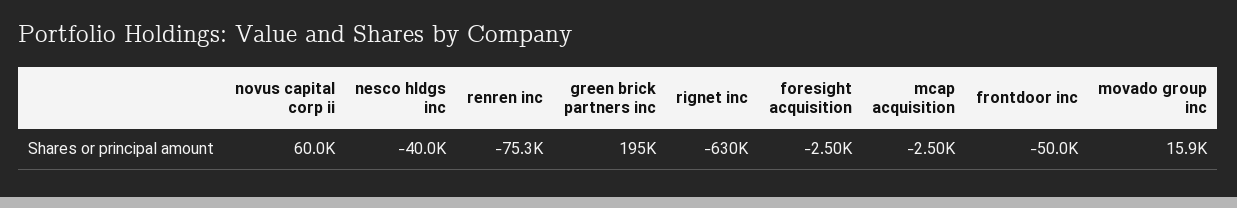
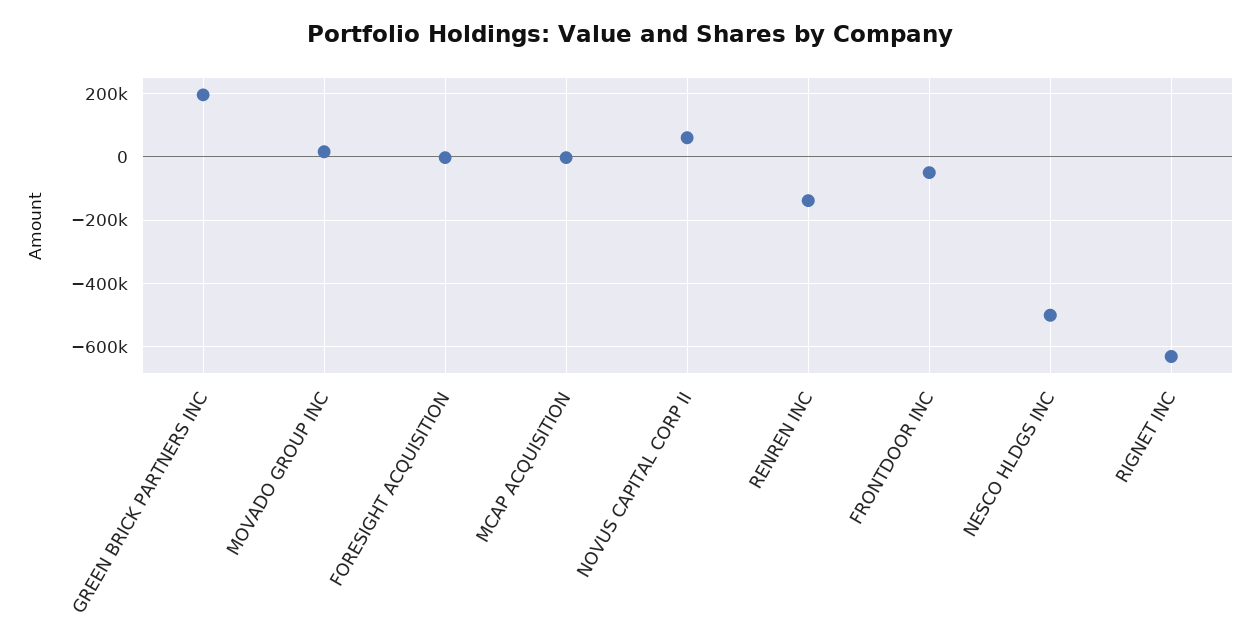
nesco hldgs inc: -40000 -> -500000
renren inc: -75300 -> -140000

